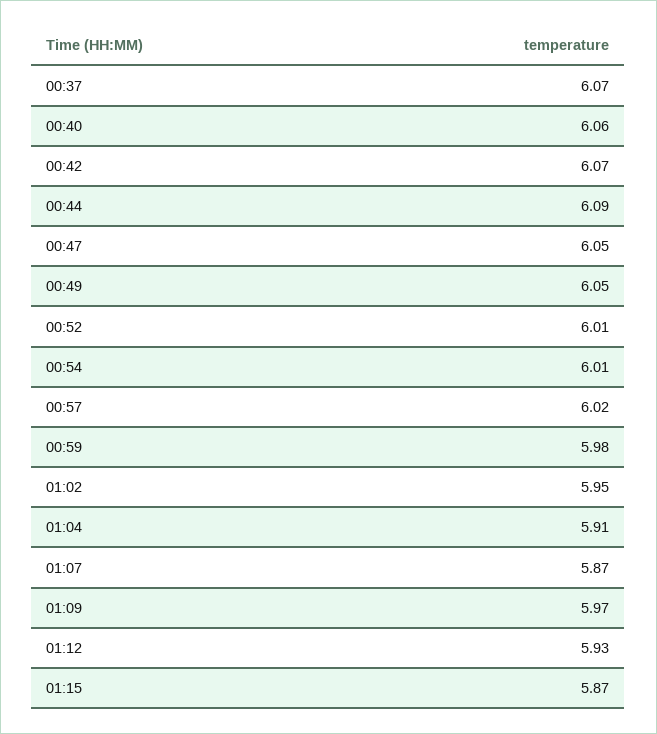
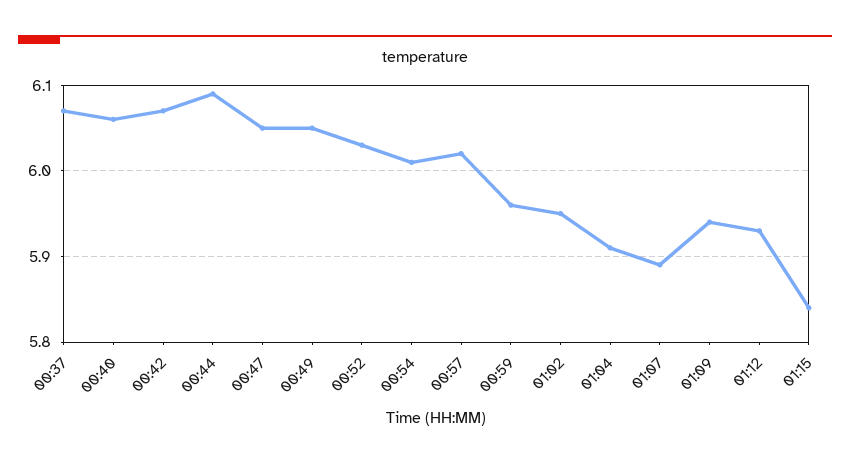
00:52: 6.01 -> 6.03
00:59: 5.98 -> 5.96
01:07: 5.87 -> 5.89
01:09: 5.97 -> 5.94
01:15: 5.87 -> 5.84

